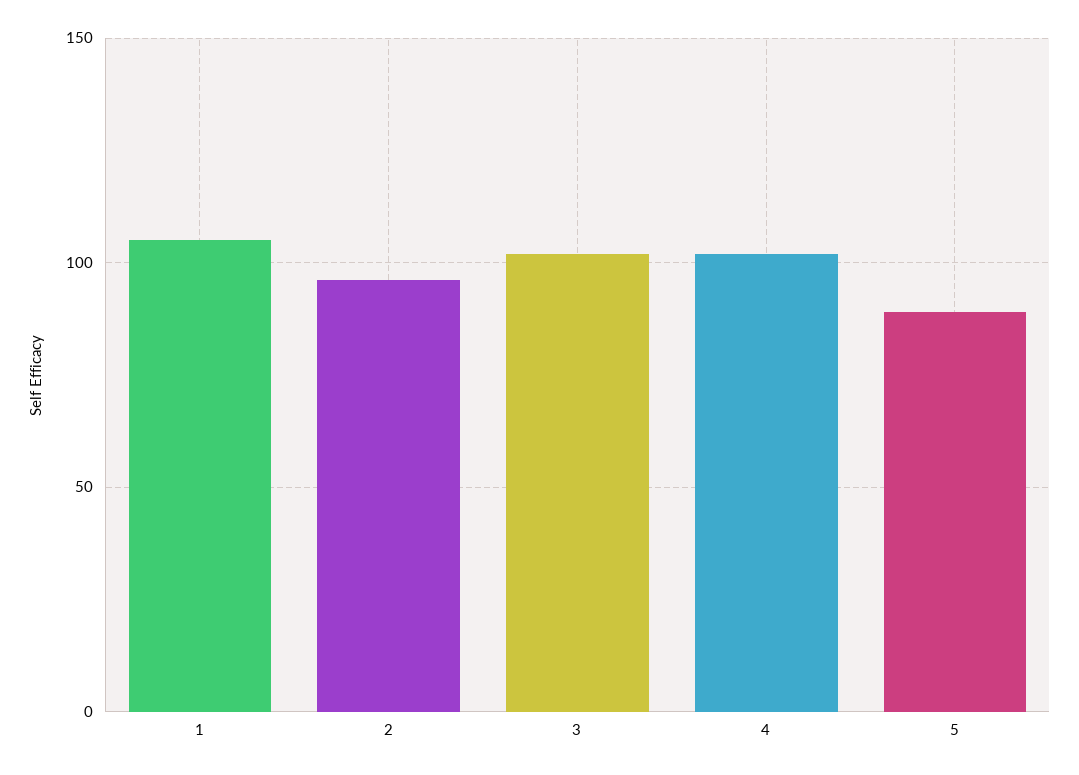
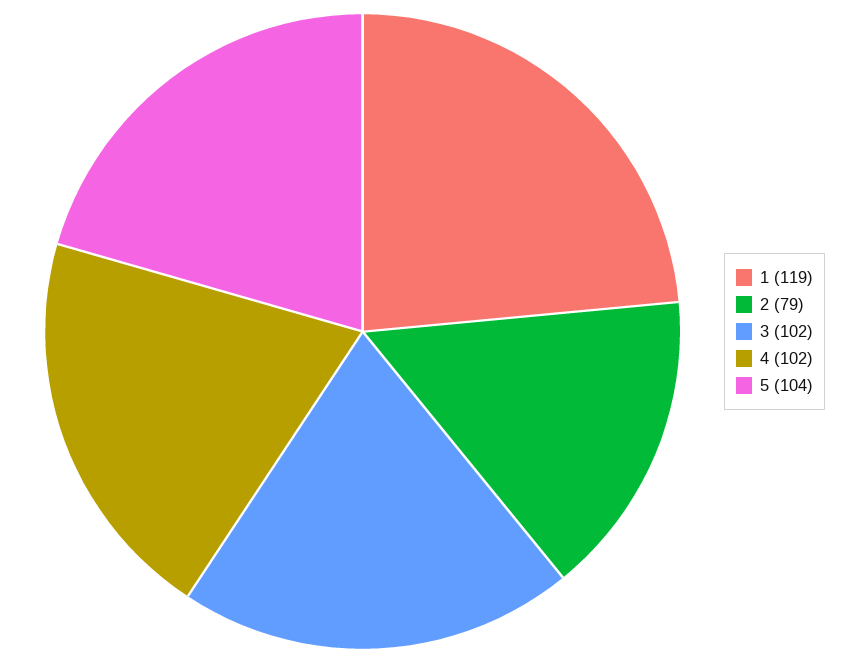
1: 105 -> 119
2: 95 -> 79
5: 90 -> 104

